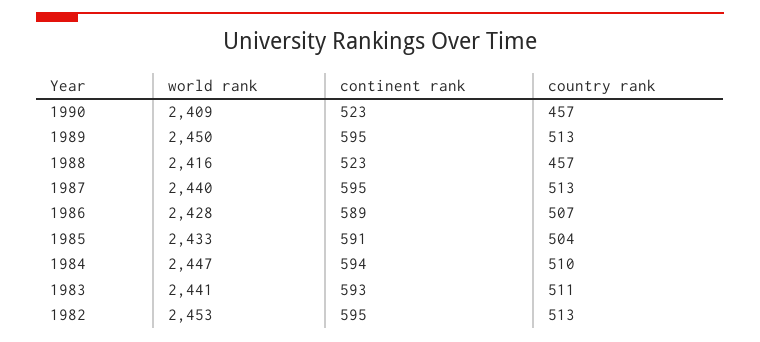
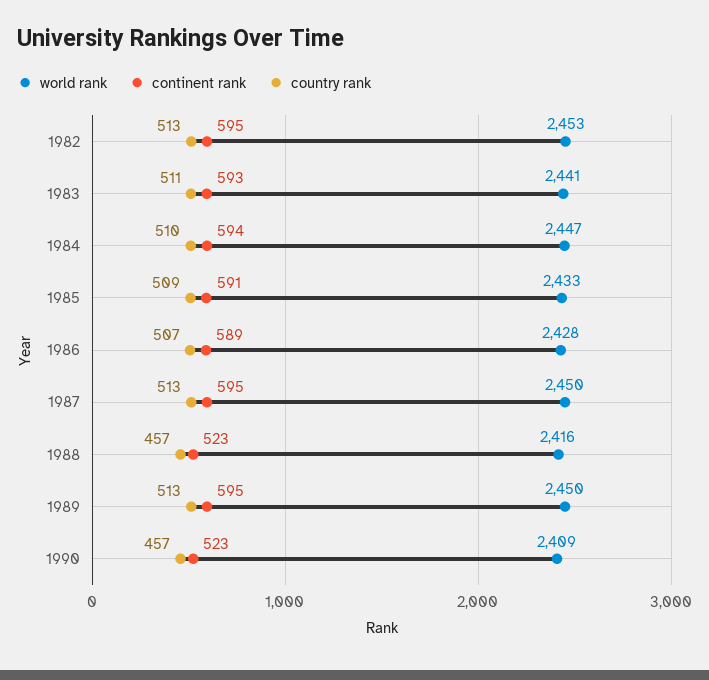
world rank, 1987: 2440 -> 2450
country rank, 1985: 504 -> 509

